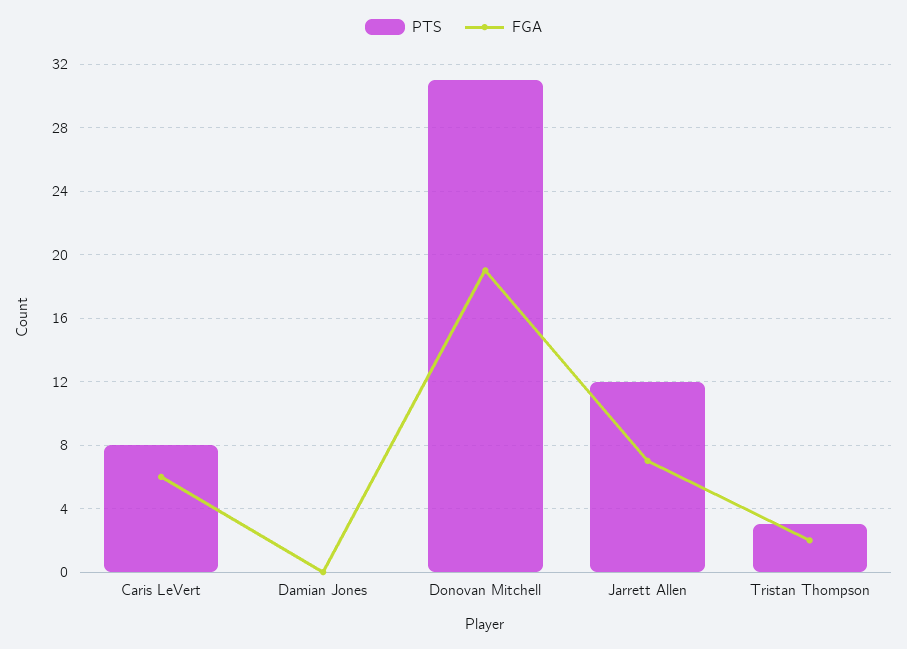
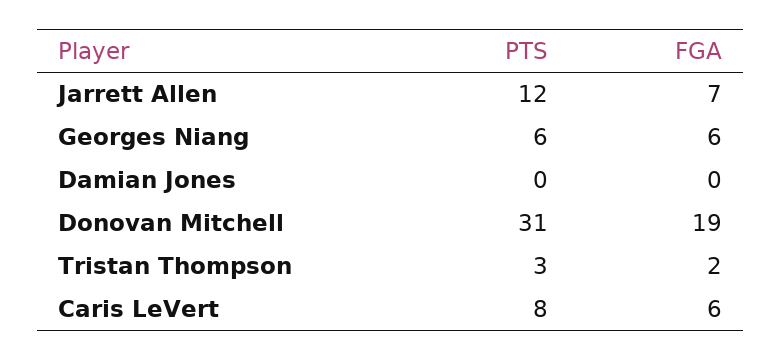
PTS, Georges Niang: none -> 6
FGA, Georges Niang: none -> 6

